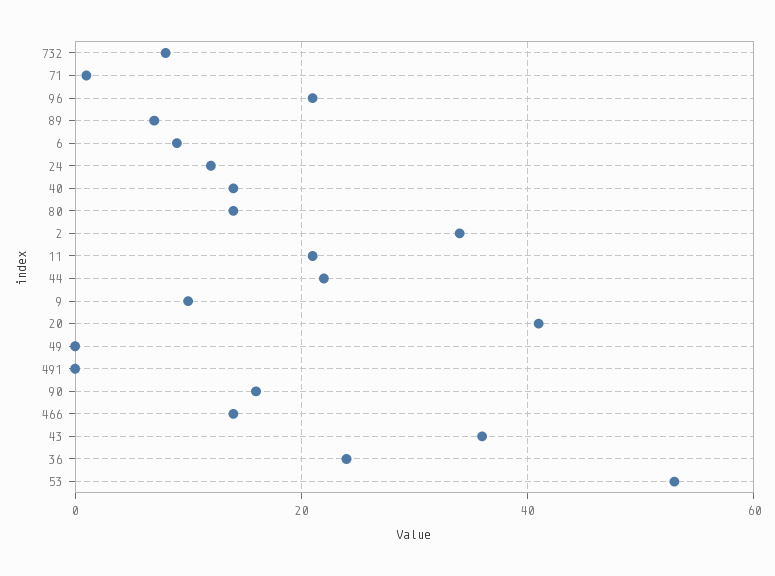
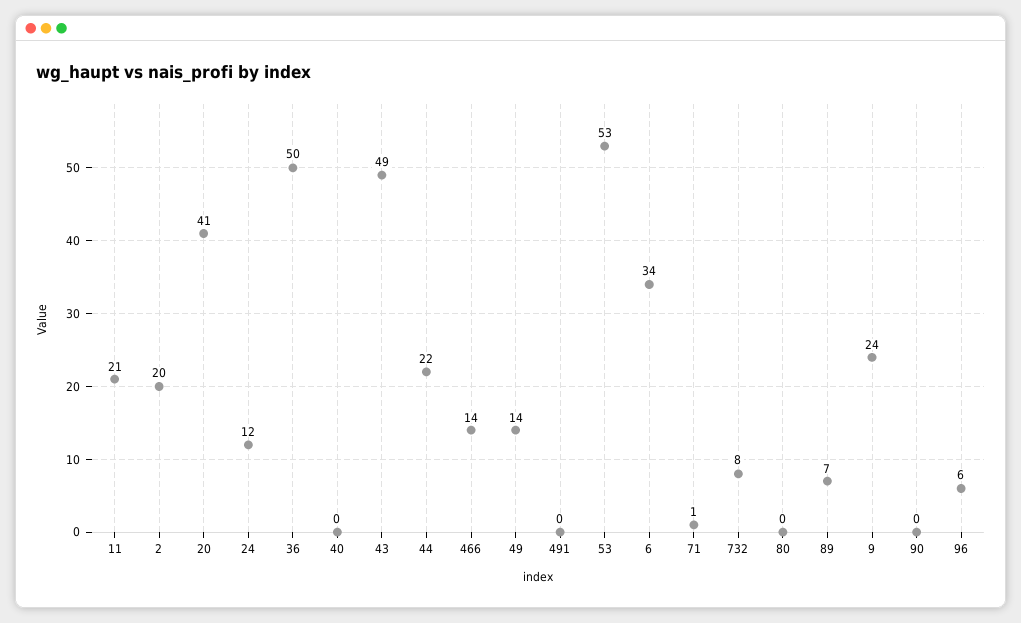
96: 20 -> 6
6: 10 -> 34
40: 15 -> 0
80: 15 -> 0
2: 35 -> 20
9: 10 -> 24
49: 0 -> 14
90: 15 -> 0
43: 35 -> 49
36: 25 -> 50

